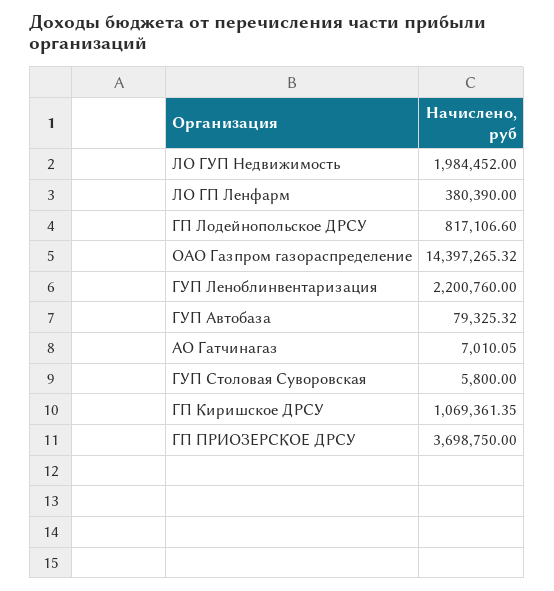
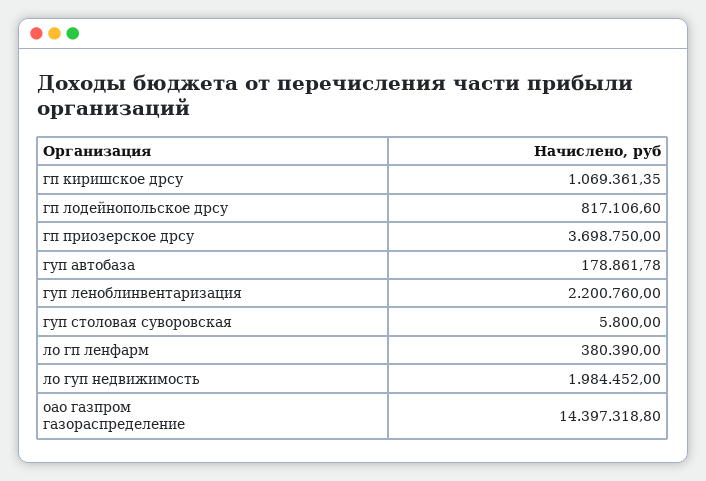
ОАО Газпром газораспределение: 14397265.32 -> 14397318.8
ГУП Автобаза: 79325.32 -> 178861.78
АО Гатчинагаз: 7010.05 -> none

